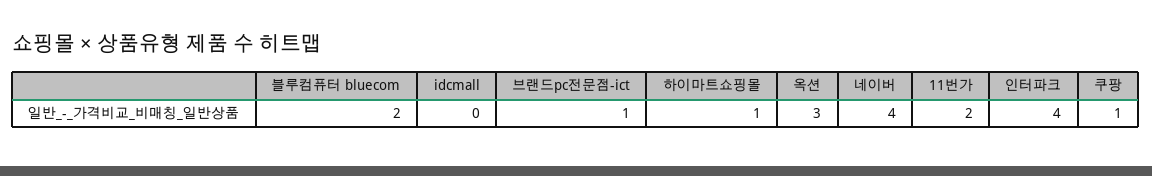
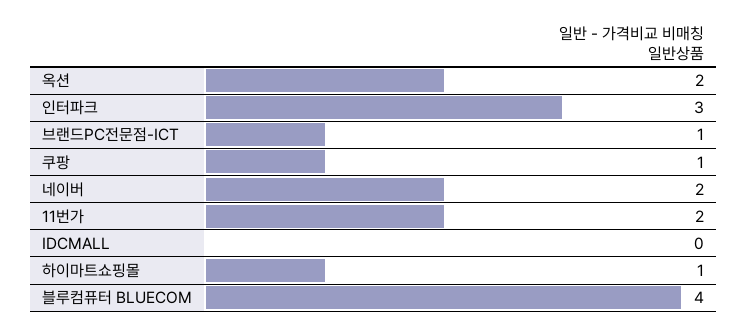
블루컴퓨터 bluecom: 2 -> 4
옥션: 3 -> 2
네이버: 4 -> 2
인터파크: 4 -> 3

